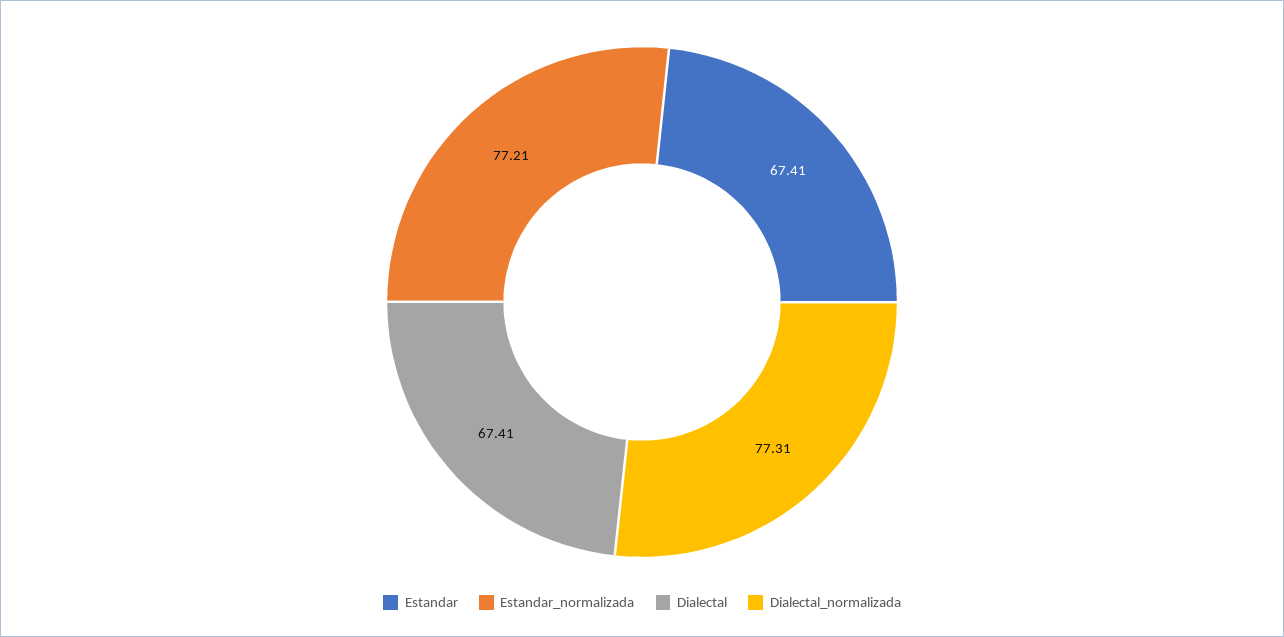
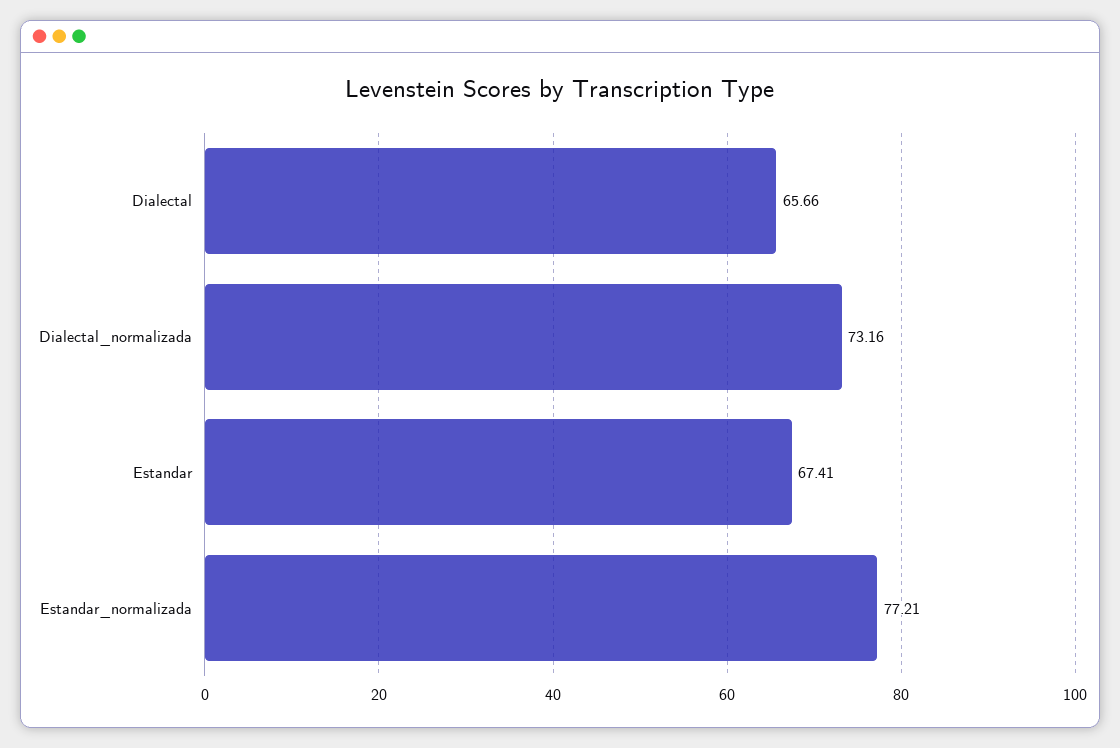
Dialectal: 67.41 -> 65.66
Dialectal_normalizada: 77.31 -> 73.16

